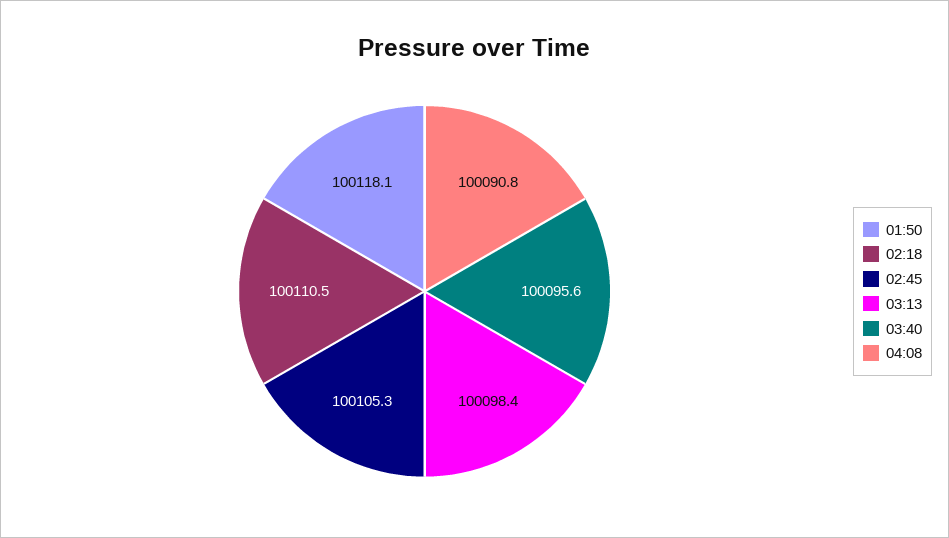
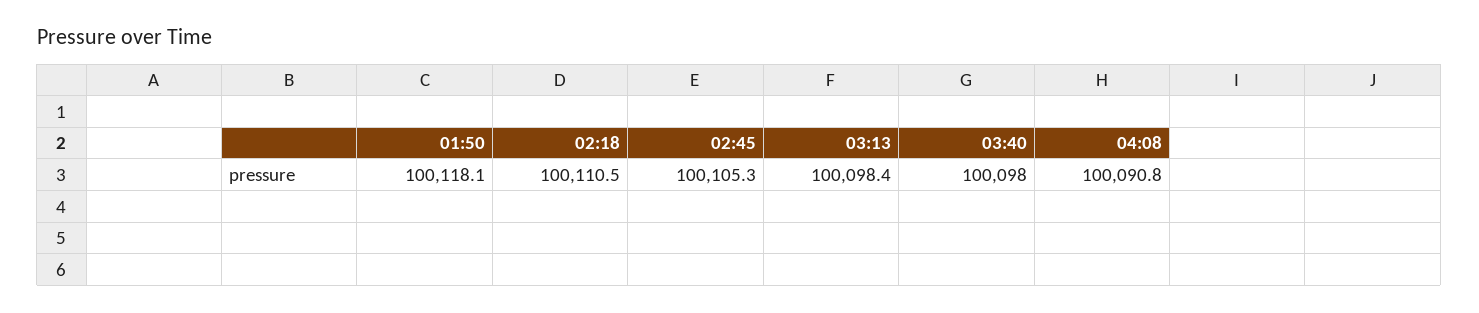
03:40: 100095.6 -> 100098

